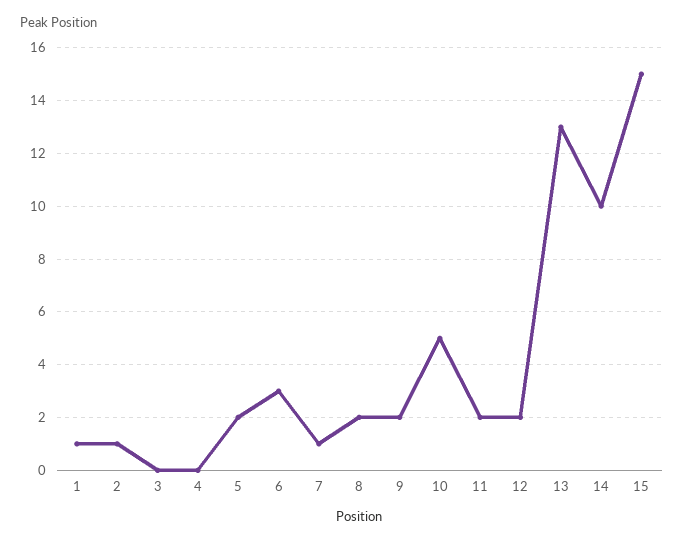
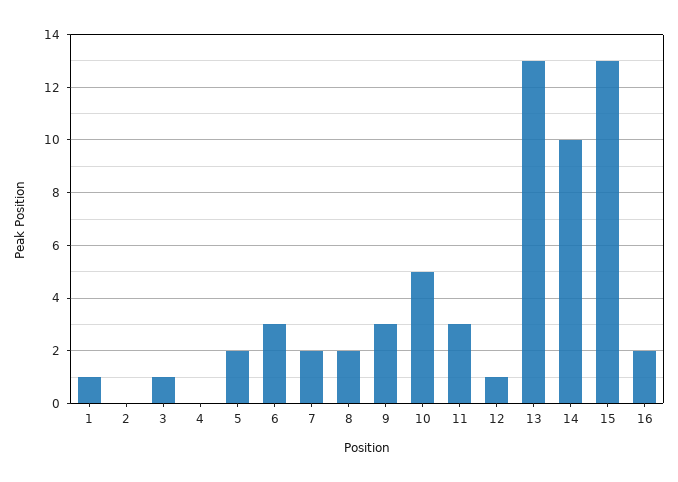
2: 1 -> 0
3: 0 -> 1
7: 1 -> 2
9: 2 -> 3
11: 2 -> 3
12: 2 -> 1
15: 15 -> 13
16: none -> 2

